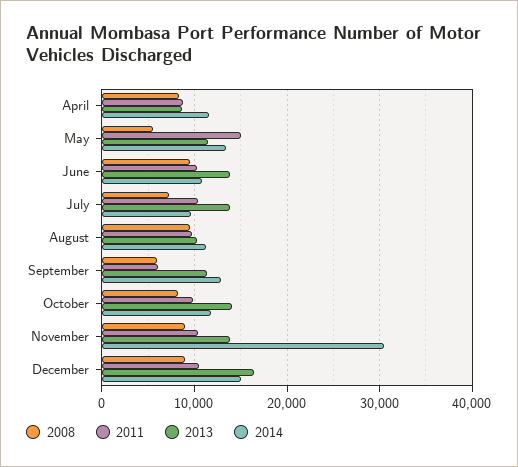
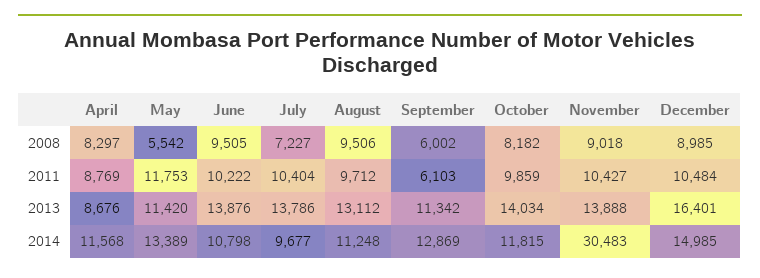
2011, May: 15000 -> 11753
2013, August: 10000 -> 13112

